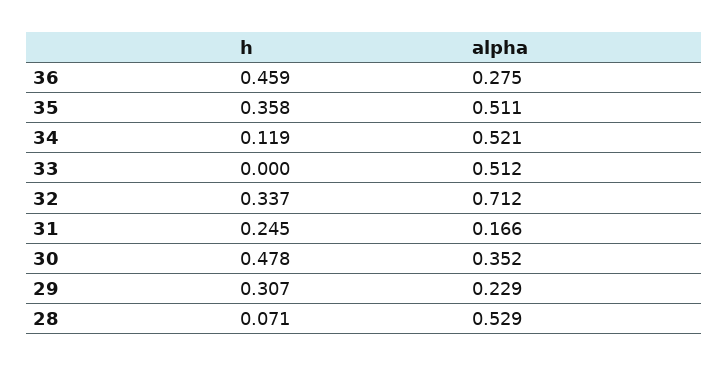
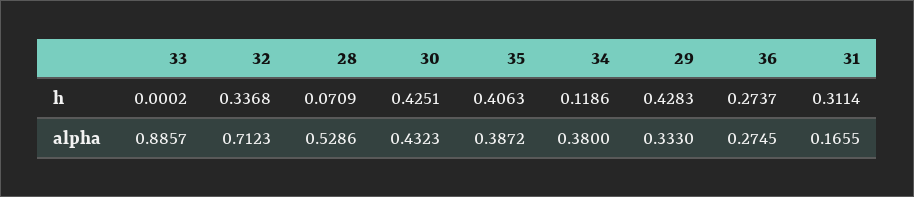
h, 36: 0.459 -> 0.2737
h, 35: 0.358 -> 0.4063
alpha, 35: 0.511 -> 0.3872
alpha, 34: 0.521 -> 0.38
alpha, 33: 0.512 -> 0.8857
h, 31: 0.245 -> 0.3114
h, 30: 0.478 -> 0.4251
alpha, 30: 0.352 -> 0.4323
h, 29: 0.307 -> 0.4283
alpha, 29: 0.229 -> 0.333

